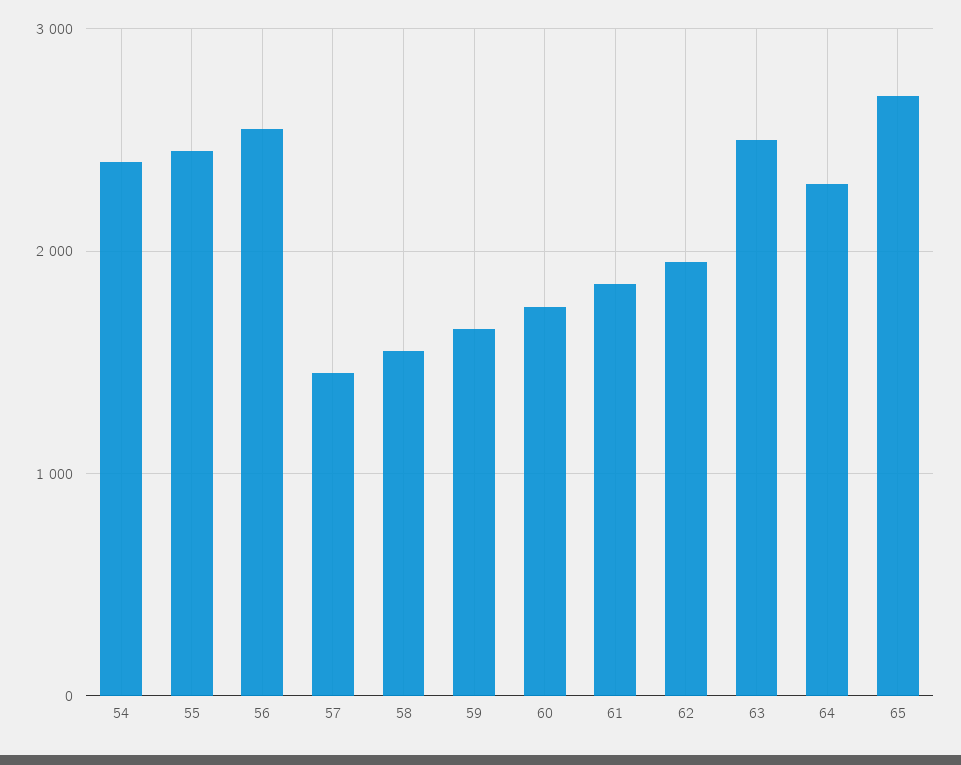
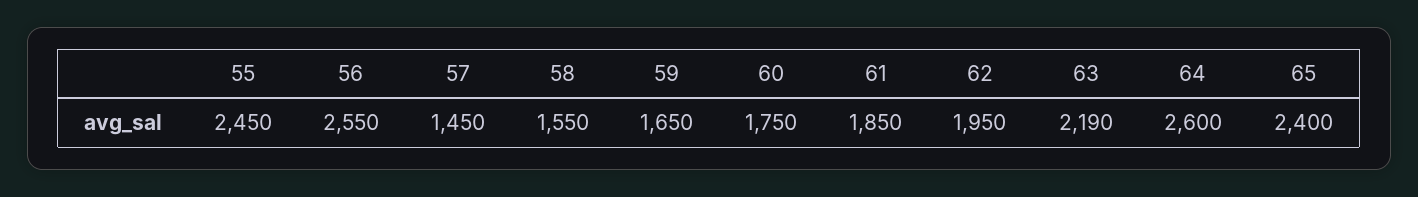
54: 2400 -> none
63: 2500 -> 2190
64: 2300 -> 2600
65: 2700 -> 2400

